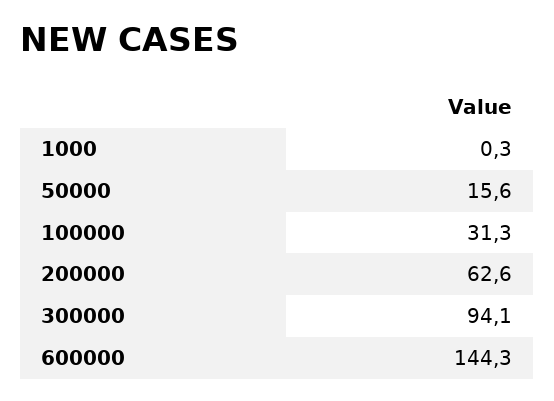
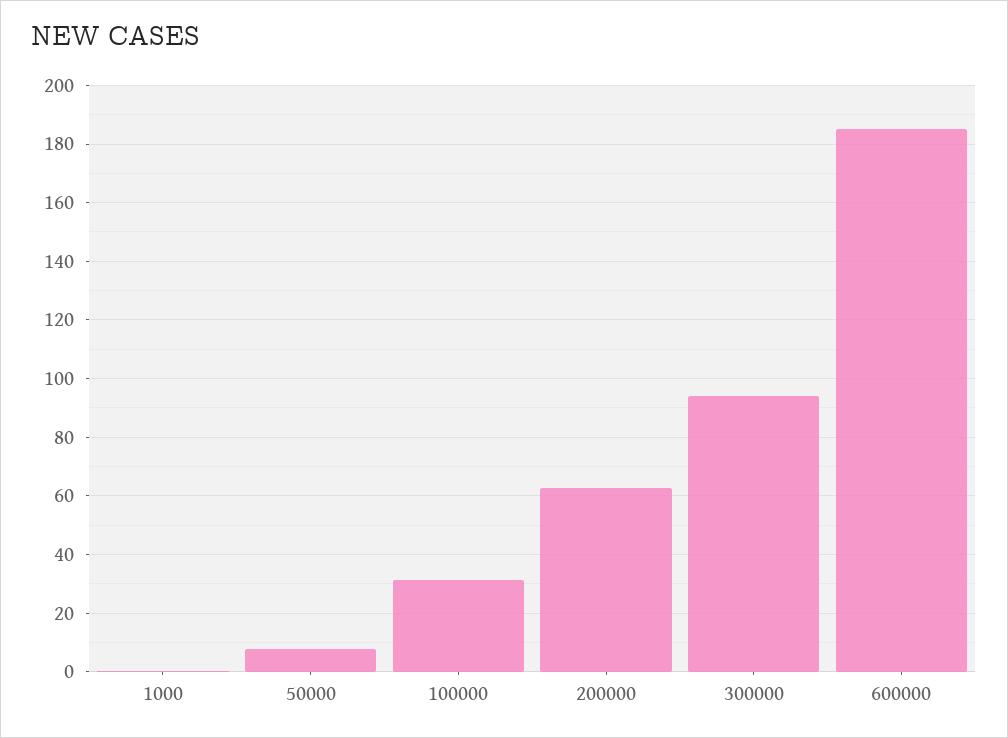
50000: 15.6 -> 7.5
600000: 144.3 -> 185

